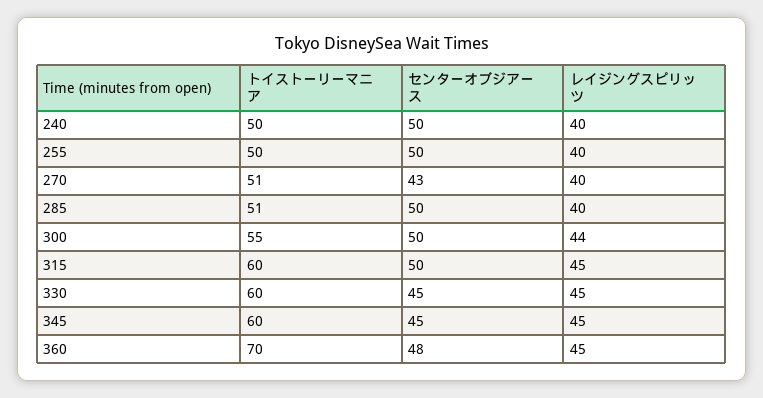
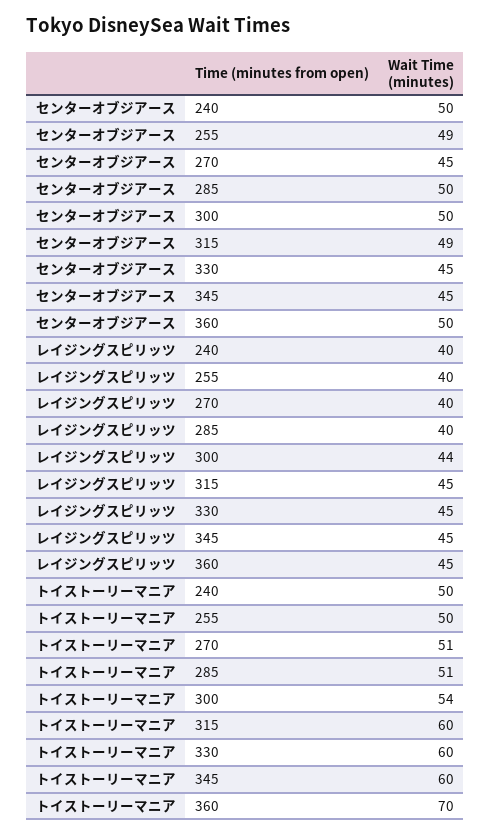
センターオブジアース, 255: 50 -> 49
センターオブジアース, 270: 43 -> 45
トイストーリーマニア, 300: 55 -> 54
センターオブジアース, 315: 50 -> 49
センターオブジアース, 360: 48 -> 50

